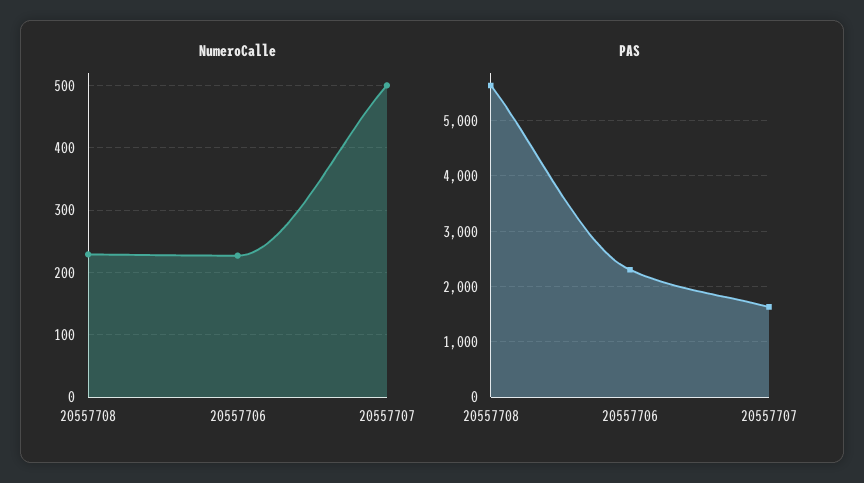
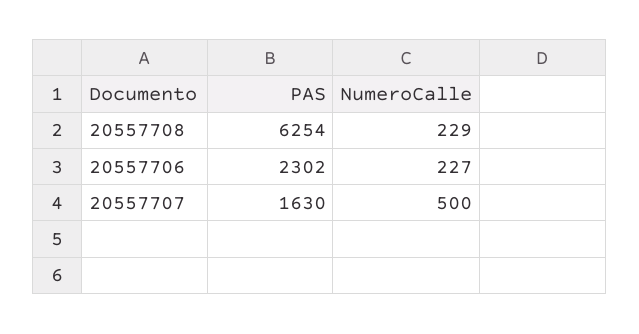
PAS, 20557708: 5600 -> 6254

